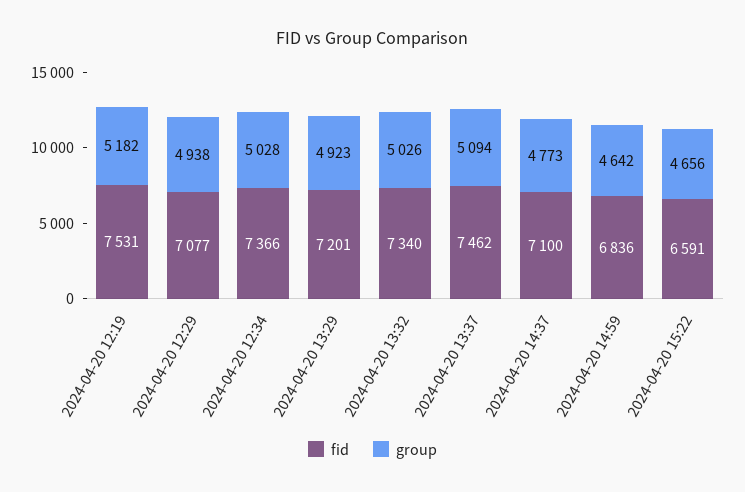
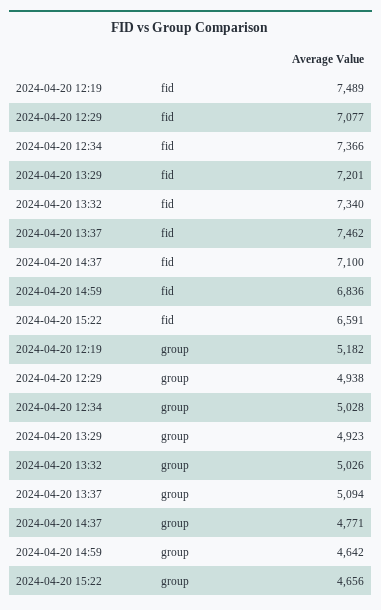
fid, 2024-04-20 12:19: 7531 -> 7489
group, 2024-04-20 14:37: 4773 -> 4771

